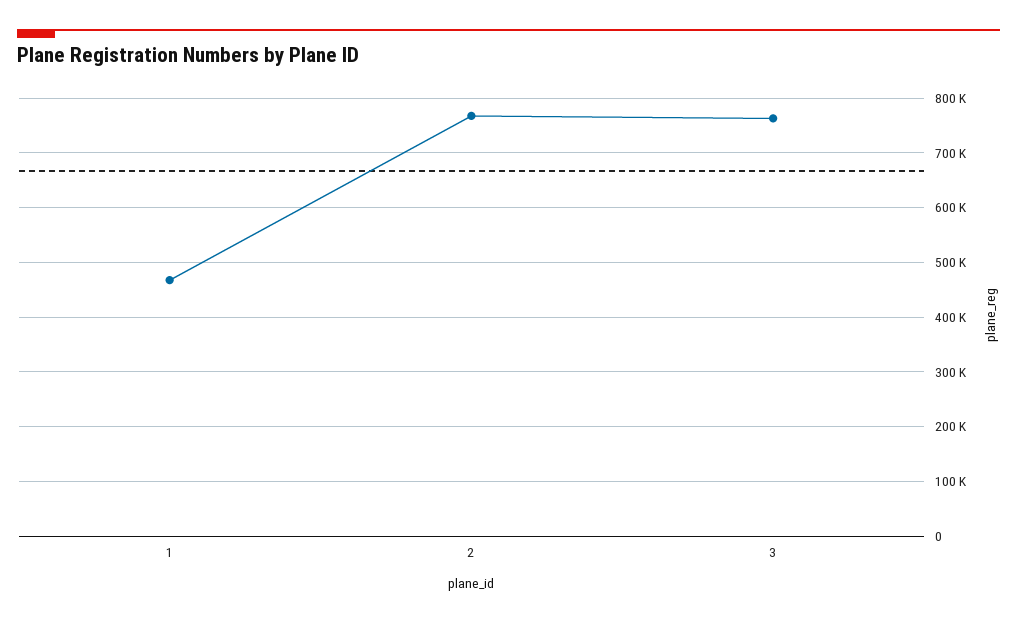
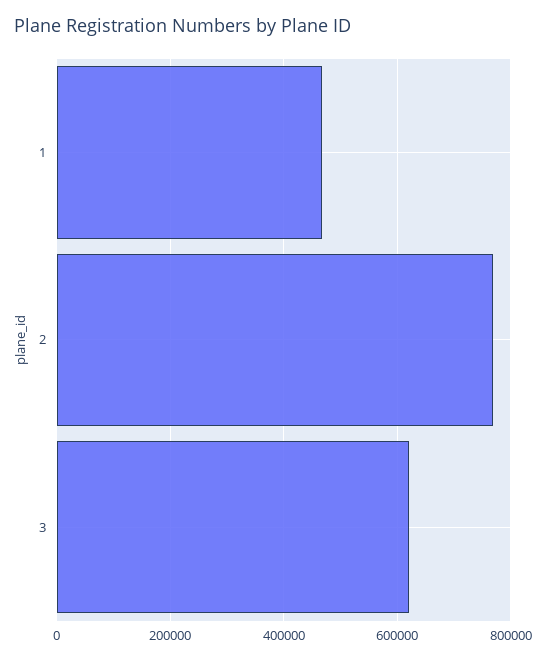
3: 760000 -> 620000

